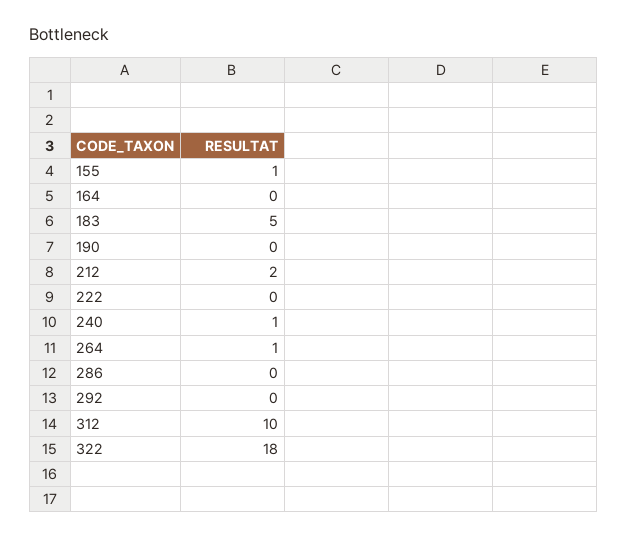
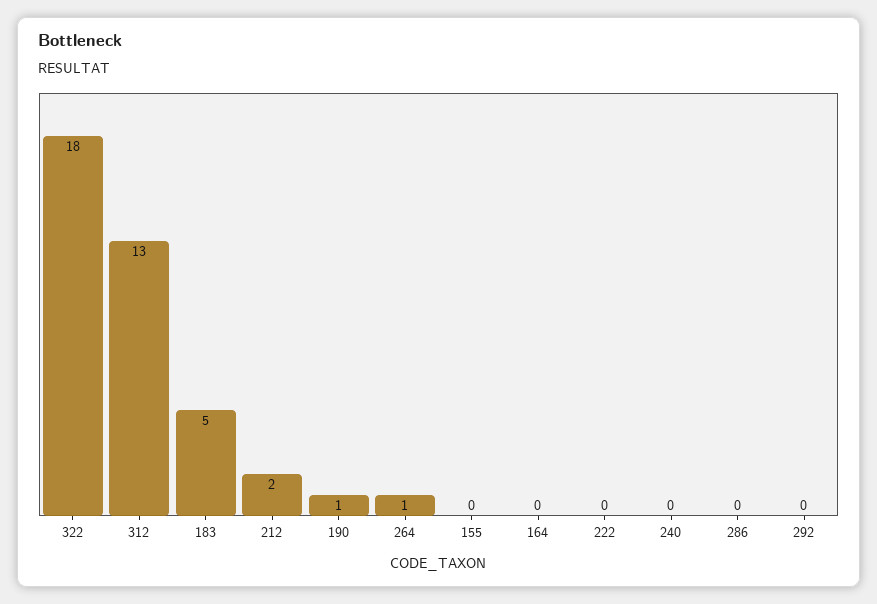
155: 1 -> 0
190: 0 -> 1
240: 1 -> 0
312: 10 -> 13

